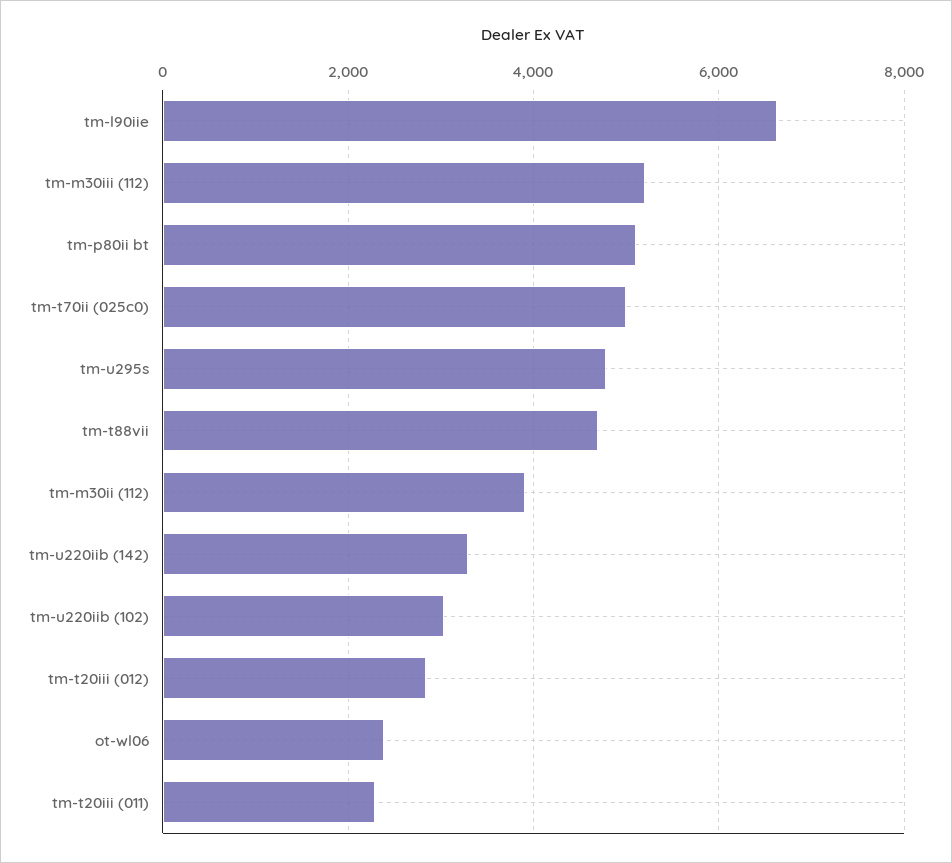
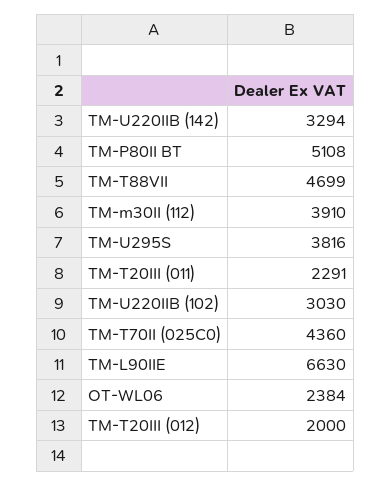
tm-m30iii (112): 5200 -> none
tm-t70ii (025c0): 5000 -> 4360
tm-u295s: 4800 -> 3816
tm-t20iii (012): 2800 -> 2000

